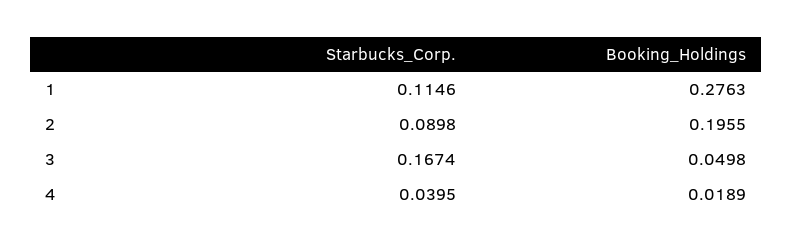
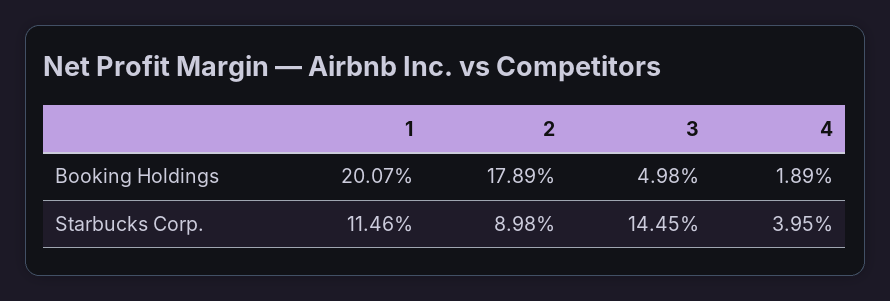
Booking_Holdings, 1: 0.2763 -> 0.2007
Booking_Holdings, 2: 0.1955 -> 0.1789
Starbucks_Corp., 3: 0.1674 -> 0.1445

